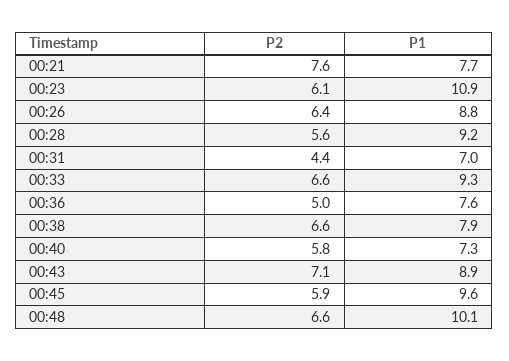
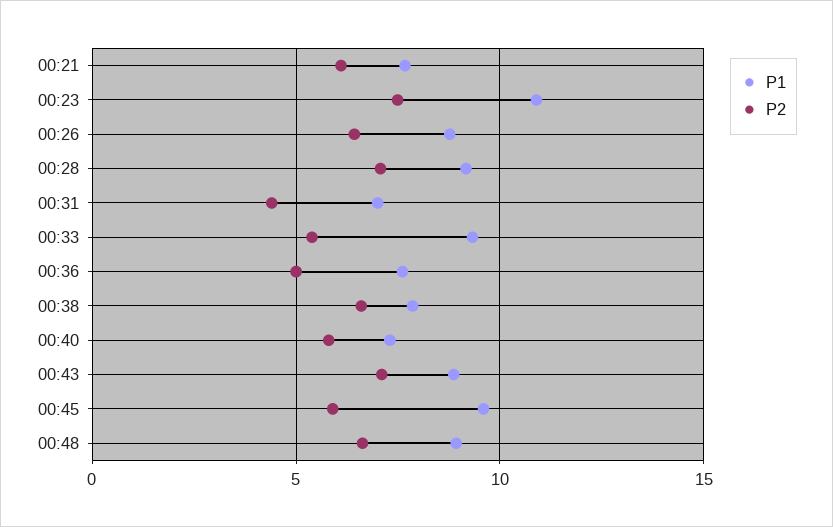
P2, 00:21: 7.6 -> 6
P2, 00:23: 6.1 -> 7.5
P2, 00:28: 5.6 -> 7
P2, 00:33: 6.6 -> 5.5
P1, 00:48: 10.1 -> 9

